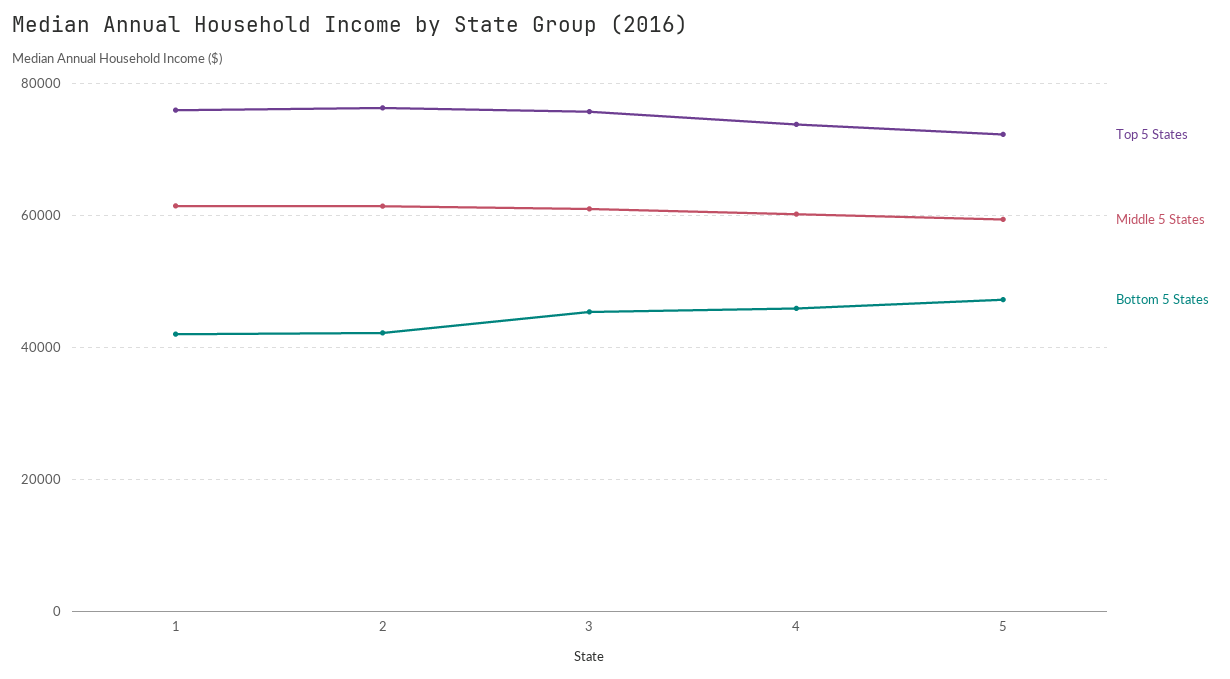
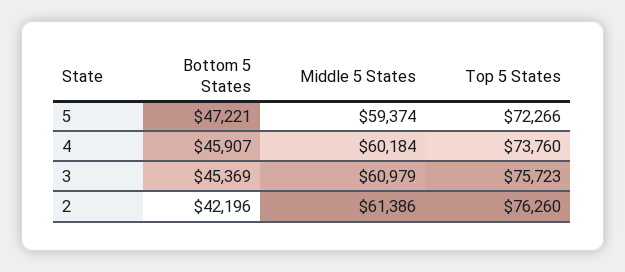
Top 5 States, 1: 76000 -> none
Middle 5 States, 1: 62000 -> none
Bottom 5 States, 1: 42000 -> none

